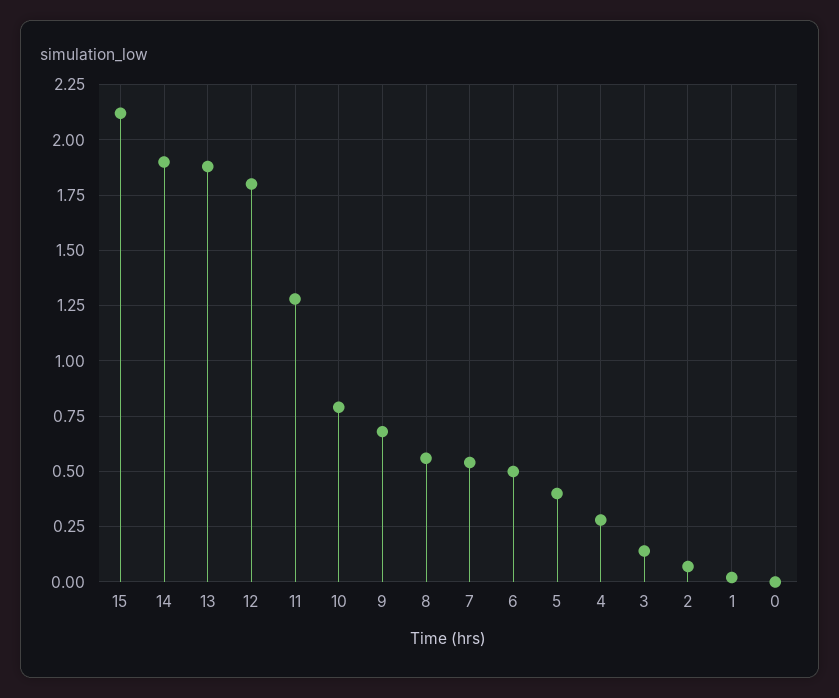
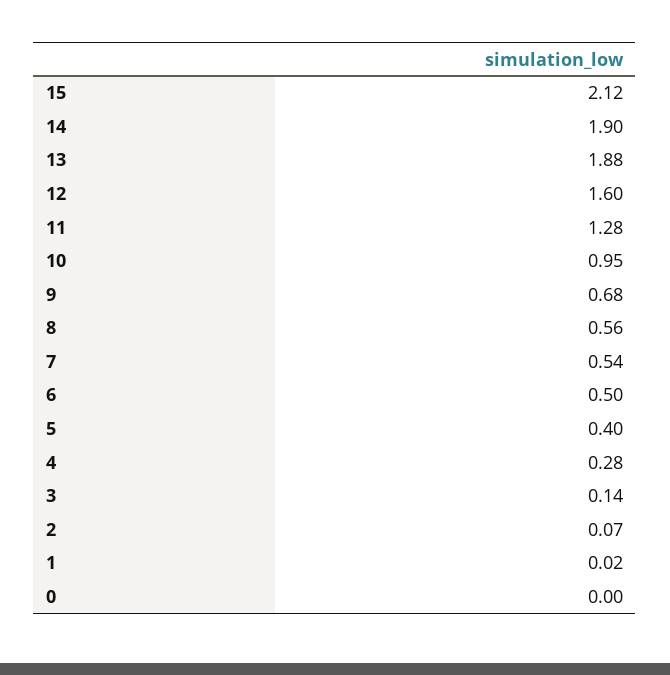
12: 1.8 -> 1.6
10: 0.8 -> 0.95

